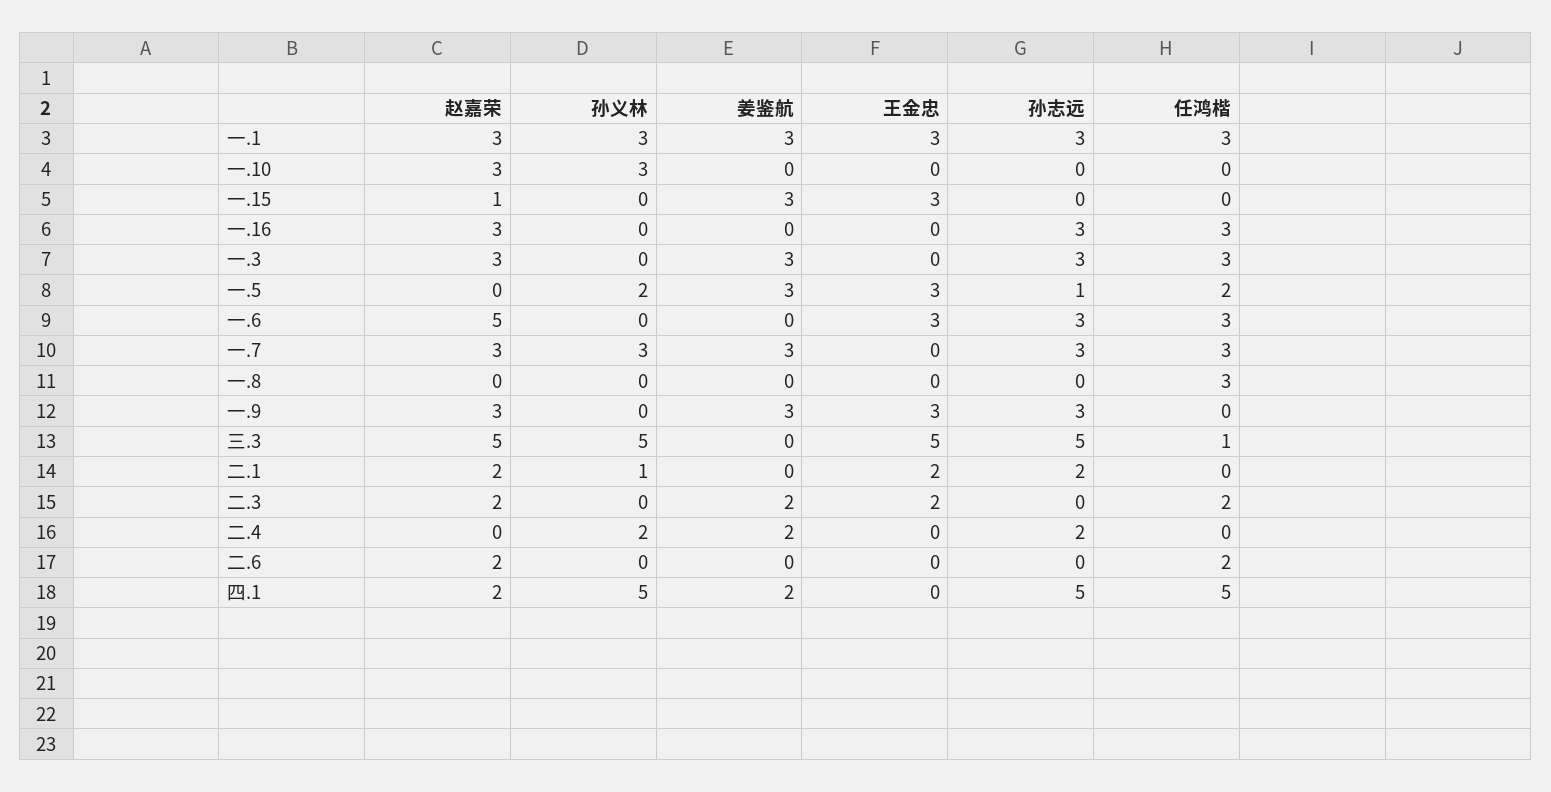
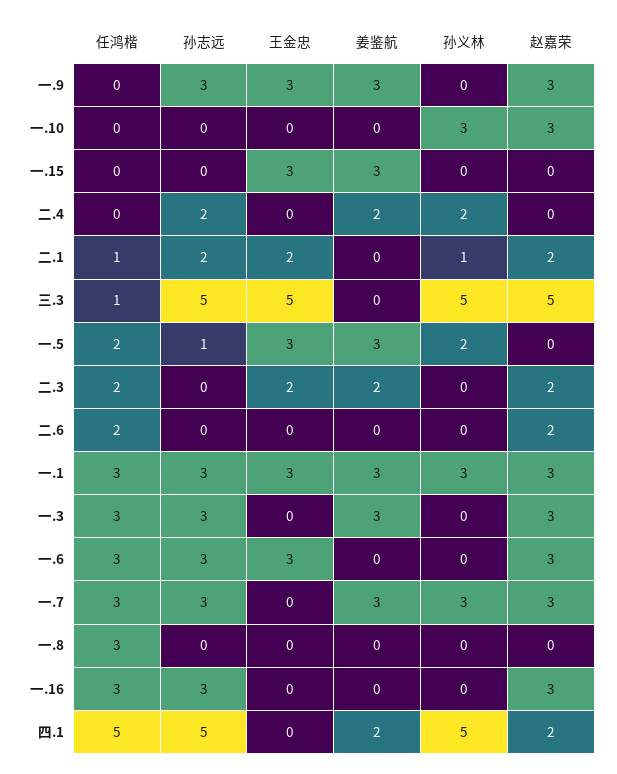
赵嘉荣, 一.15: 1 -> 0
赵嘉荣, 一.6: 5 -> 3
任鸿楷, 二.1: 0 -> 1

